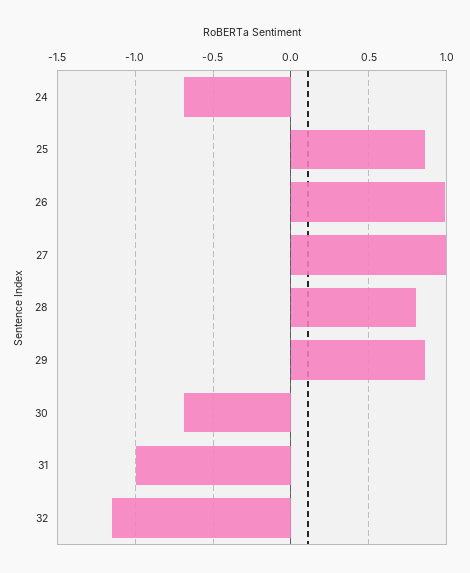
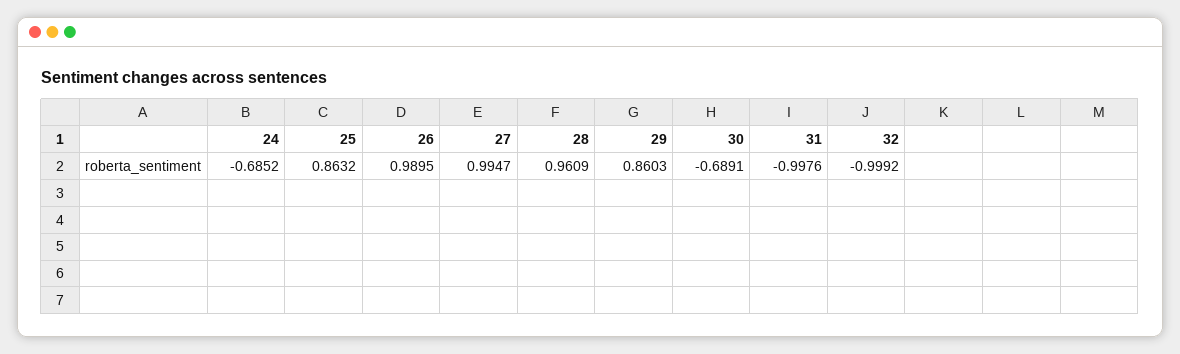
28: 0.8 -> 0.9609
32: -1.15 -> -0.9992

